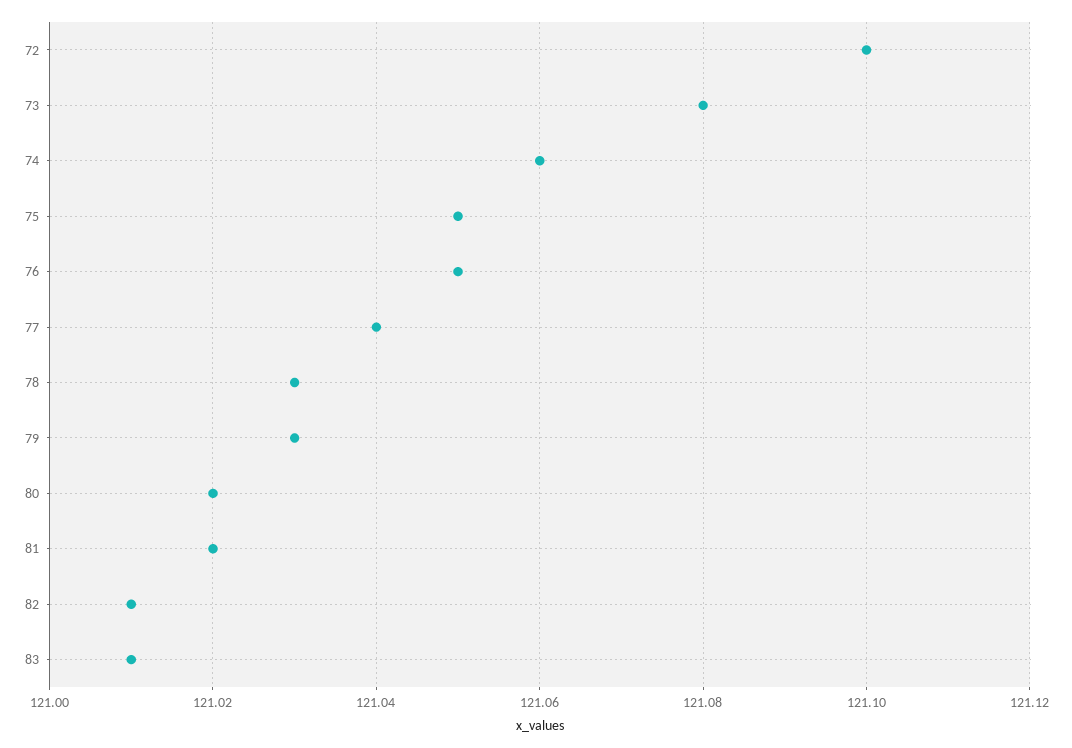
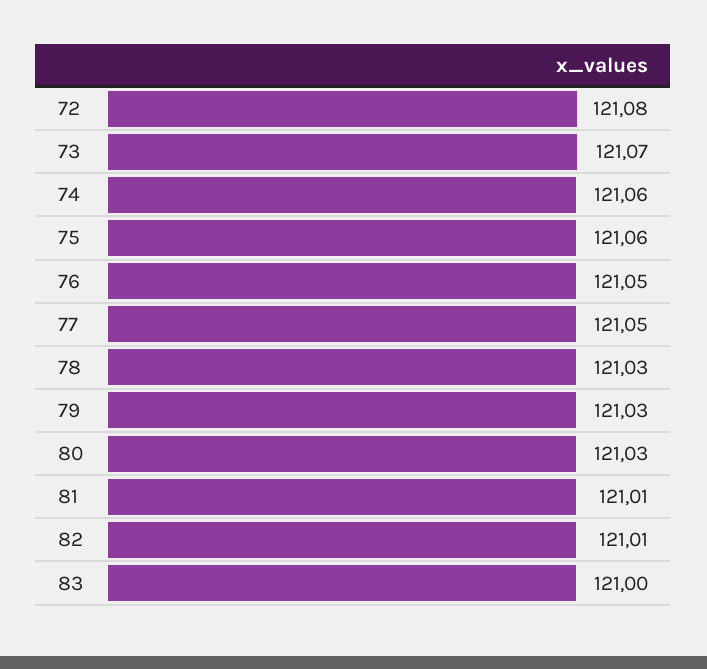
72: 121.1 -> 121.08
73: 121.08 -> 121.07
75: 121.05 -> 121.06
77: 121.04 -> 121.05
80: 121.02 -> 121.03
81: 121.02 -> 121.01
83: 121.01 -> 121

